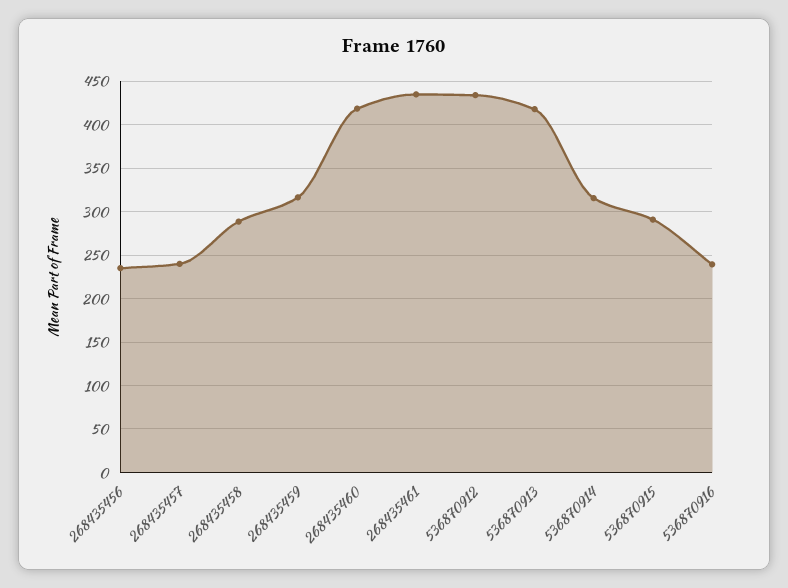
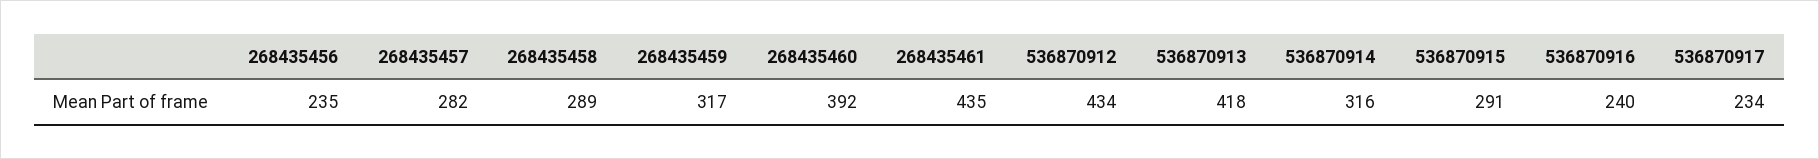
268435457: 240 -> 282
268435460: 420 -> 392
536870917: none -> 234

